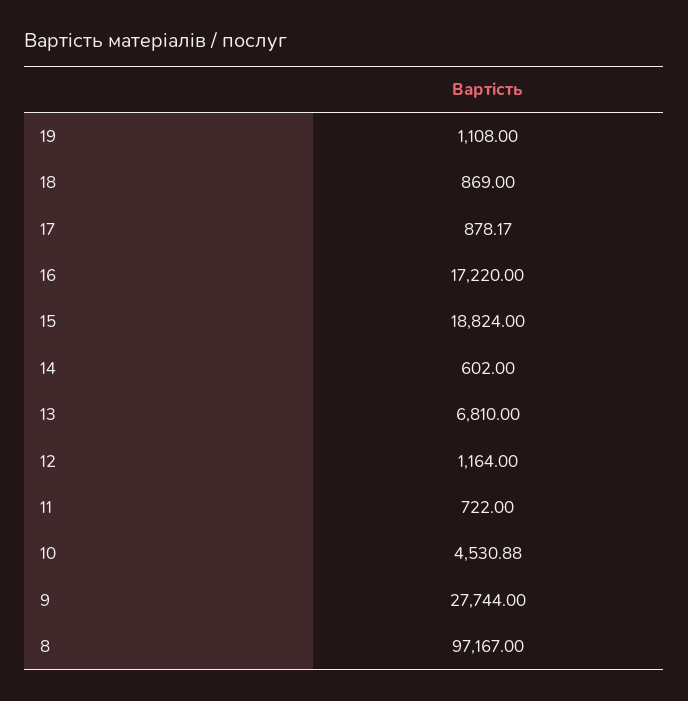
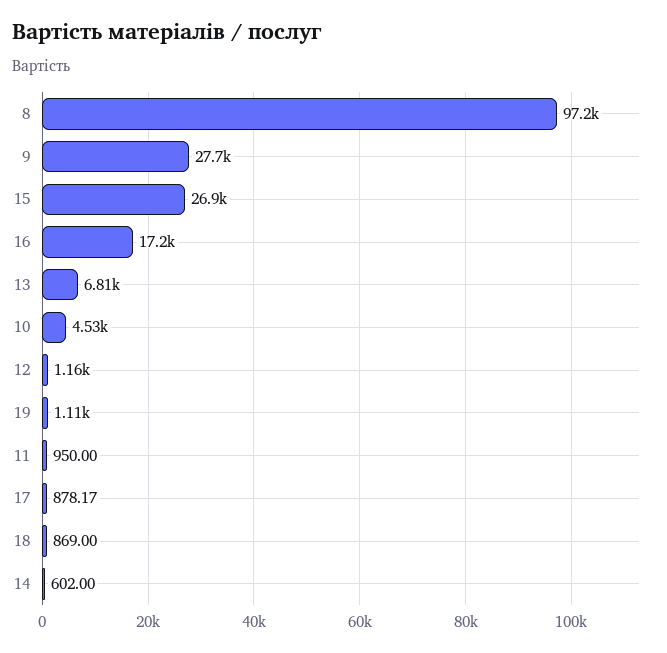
15: 18824 -> 26900
11: 722 -> 950

